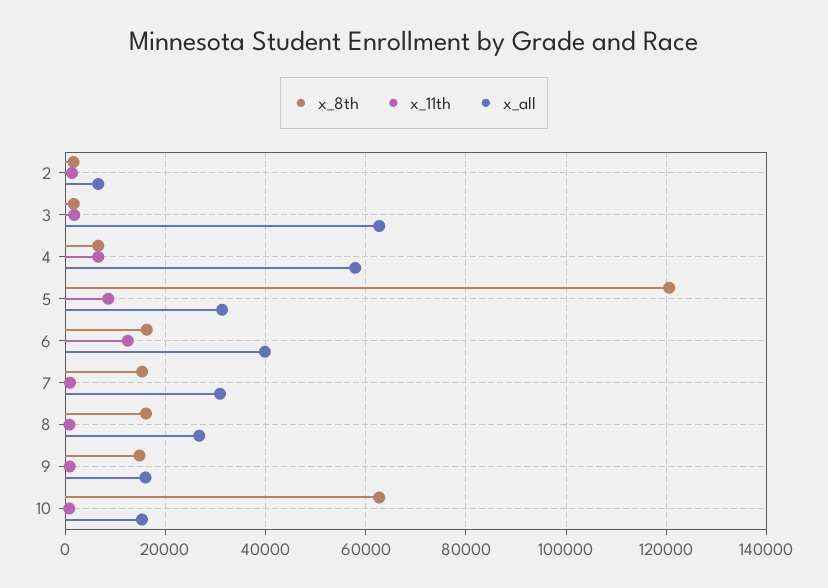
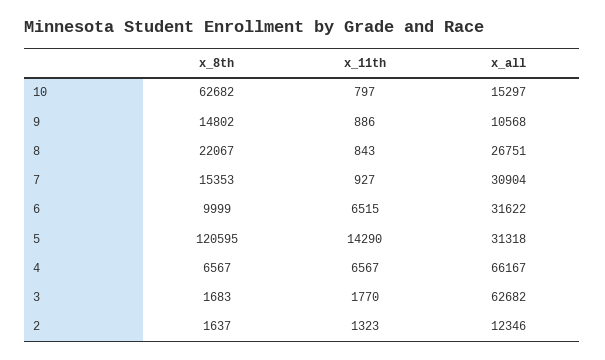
x_all, 2: 6000 -> 12346
x_all, 4: 58000 -> 66167
x_11th, 5: 8000 -> 14290
x_8th, 6: 16000 -> 9999
x_11th, 6: 12000 -> 6515
x_all, 6: 40000 -> 31622
x_8th, 8: 16000 -> 22067
x_all, 9: 16000 -> 10568

